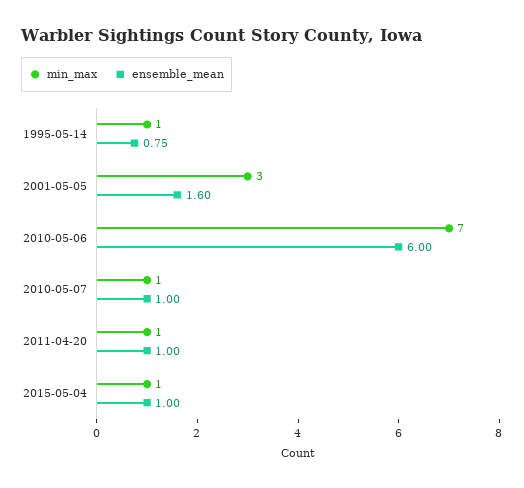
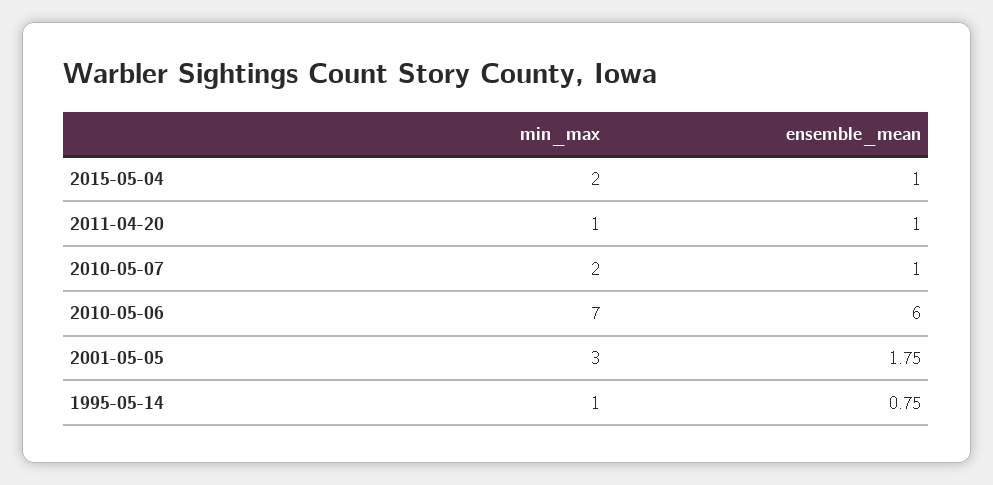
ensemble_mean, 2001-05-05: 1.6 -> 1.75
min_max, 2010-05-07: 1 -> 2
min_max, 2015-05-04: 1 -> 2

